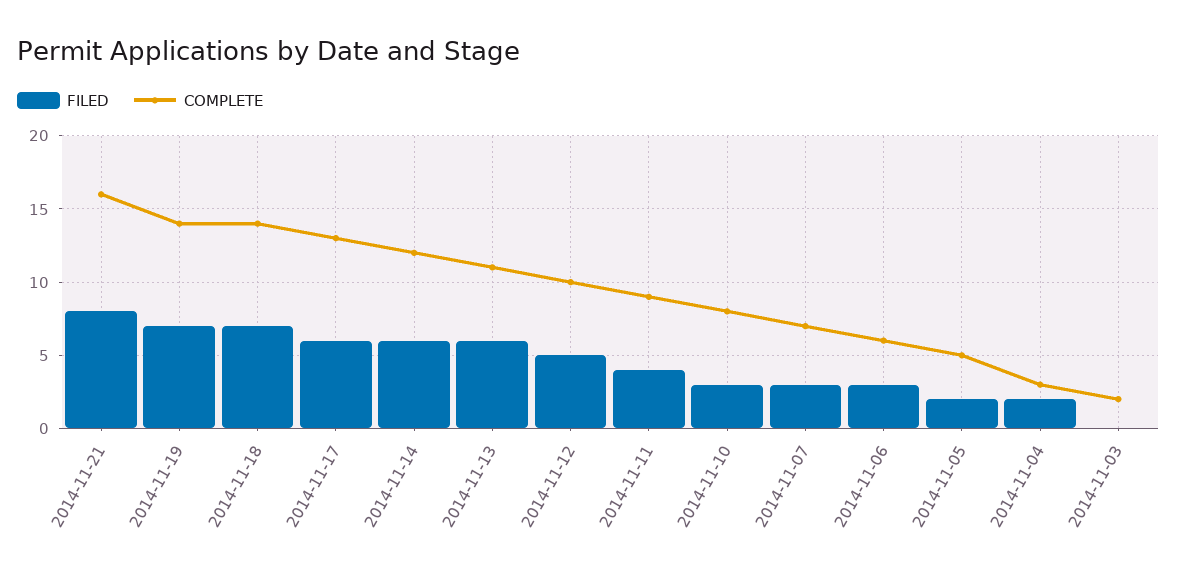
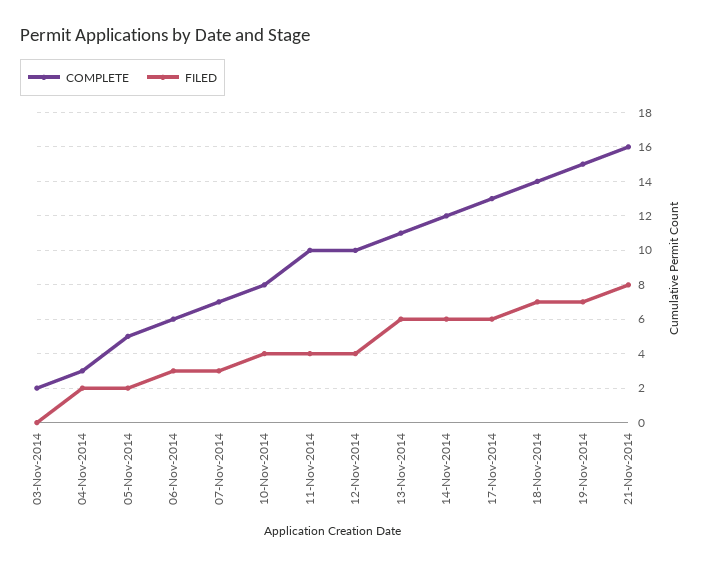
COMPLETE, 2014-11-19: 14 -> 15
FILED, 2014-11-12: 5 -> 4
COMPLETE, 2014-11-11: 9 -> 10
FILED, 2014-11-10: 3 -> 4

